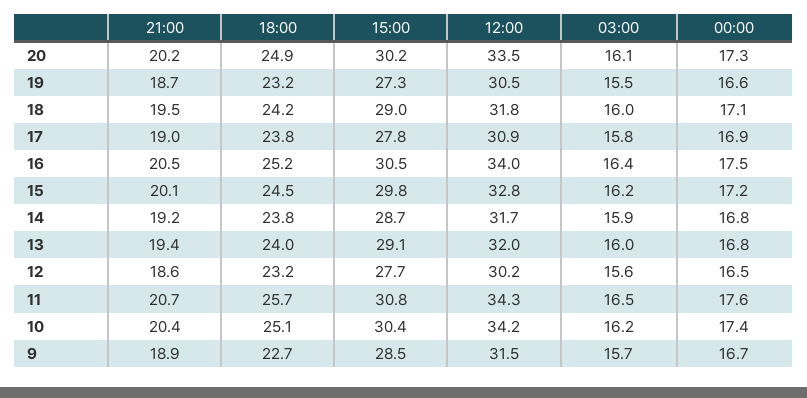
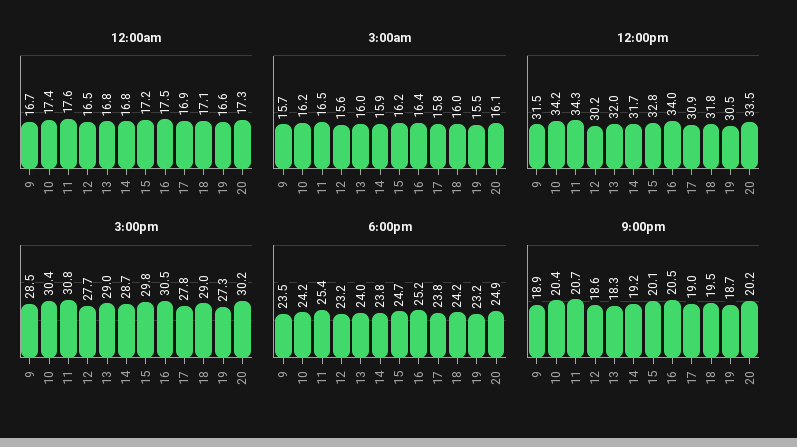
18:00, 15: 24.5 -> 24.7
21:00, 13: 19.4 -> 18.3
15:00, 13: 29.1 -> 29
18:00, 11: 25.7 -> 25.4
18:00, 10: 25.1 -> 24.2
18:00, 9: 22.7 -> 23.5

